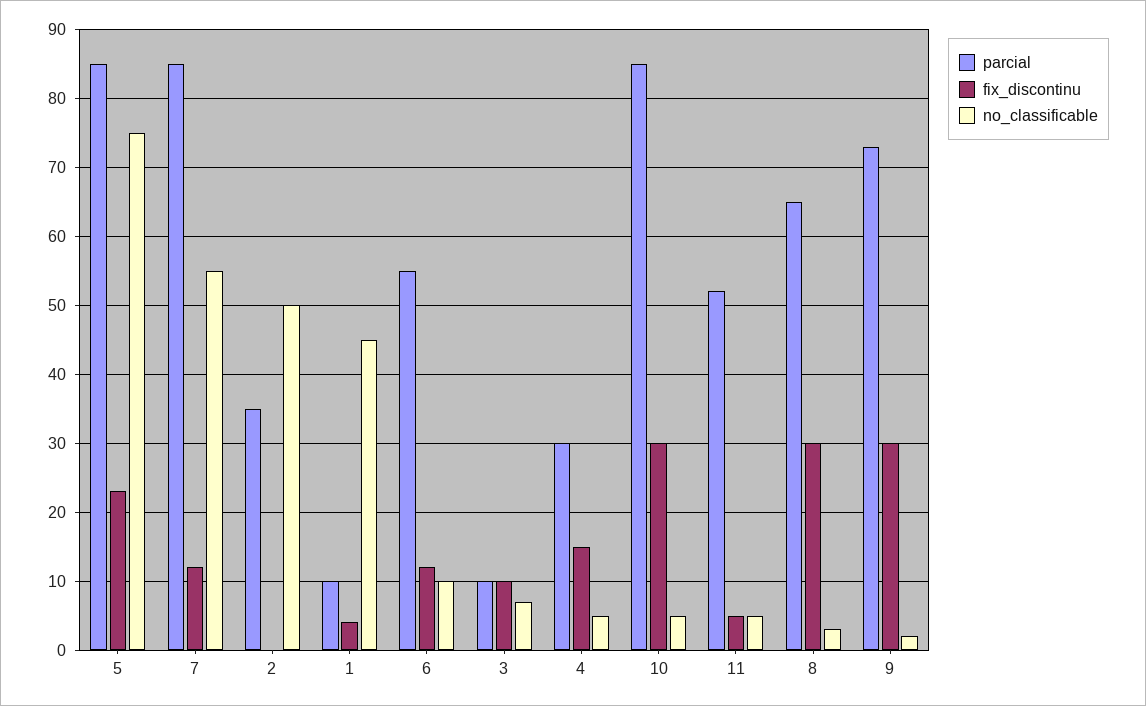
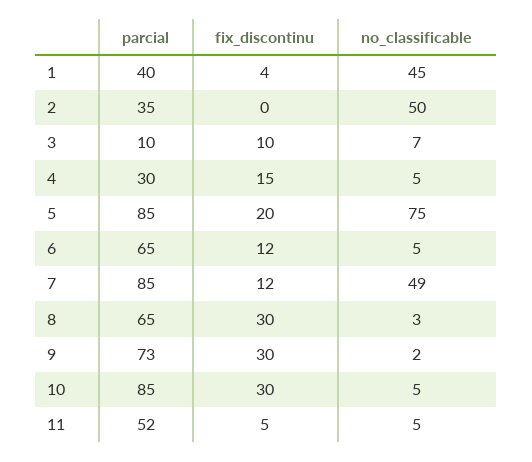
fix_discontinu, 5: 23 -> 20
no_classificable, 7: 55 -> 49
parcial, 1: 10 -> 40
parcial, 6: 55 -> 65
no_classificable, 6: 10 -> 5

